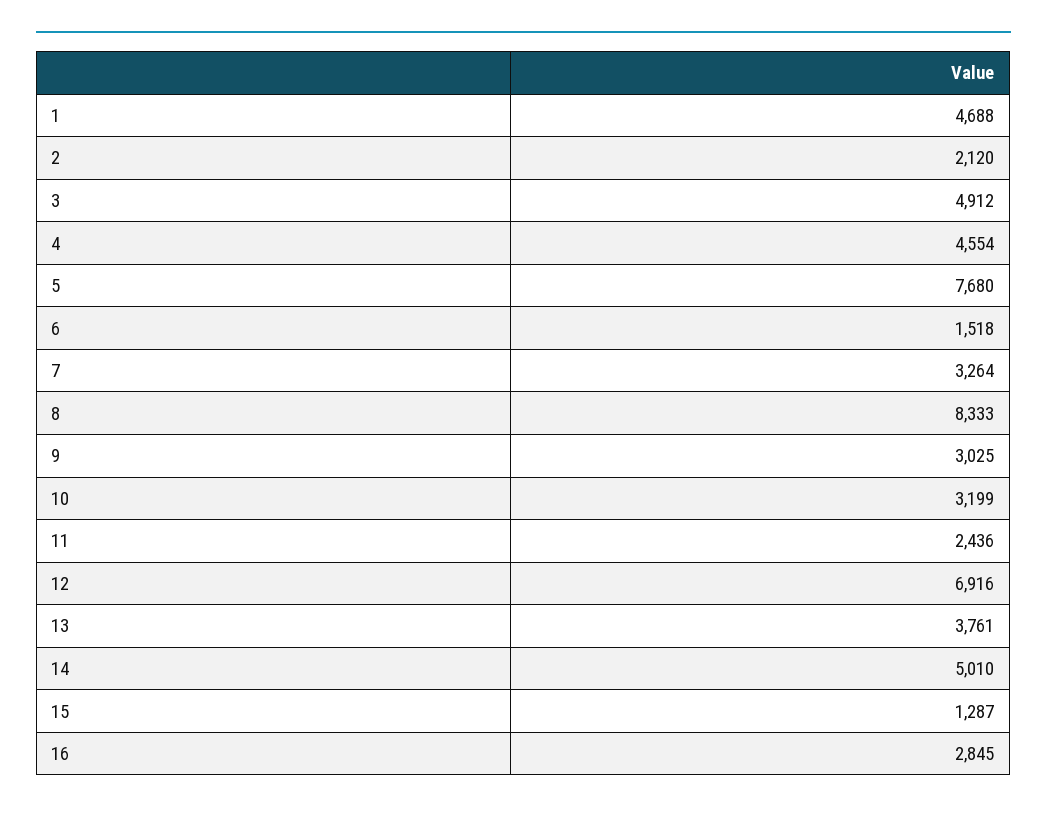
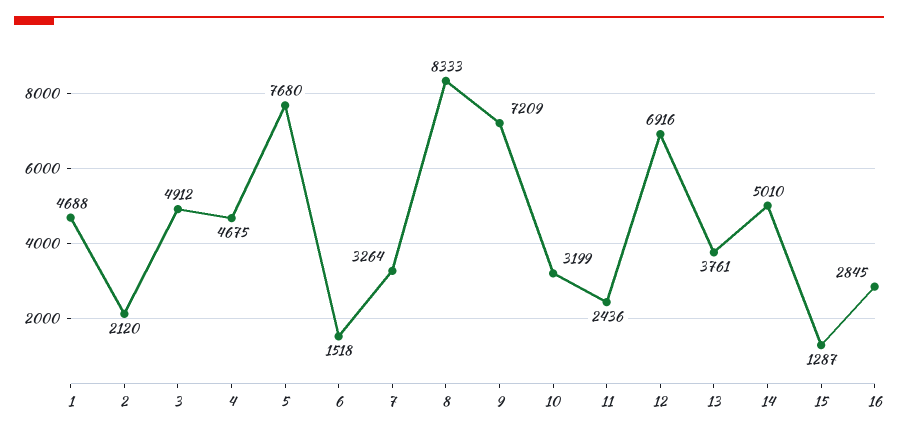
4: 4554 -> 4675
9: 3025 -> 7209

